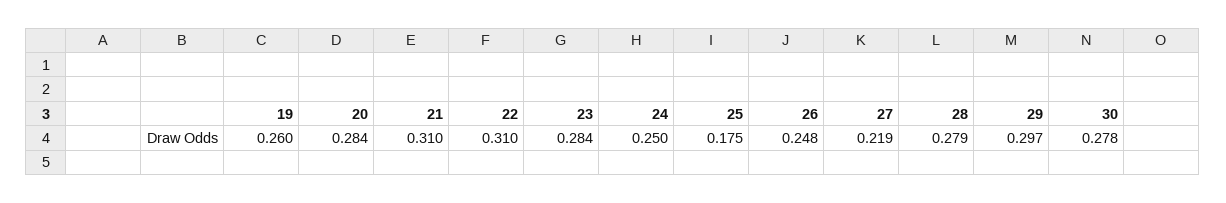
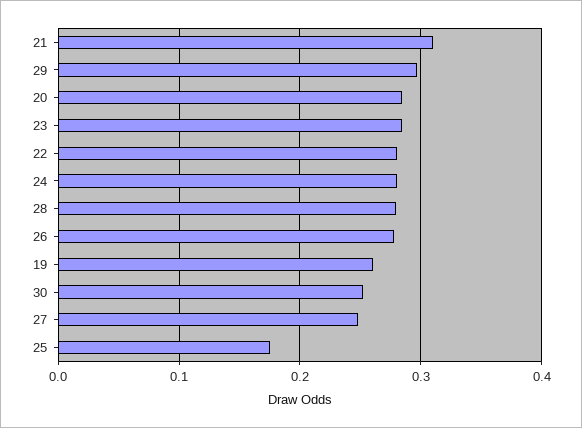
22: 0.31 -> 0.28
24: 0.25 -> 0.28
26: 0.248 -> 0.28
27: 0.219 -> 0.25
30: 0.278 -> 0.25

